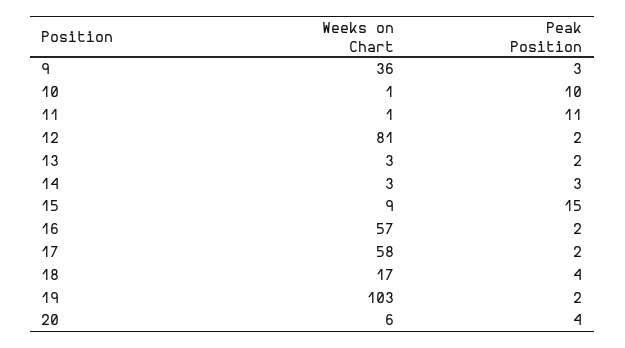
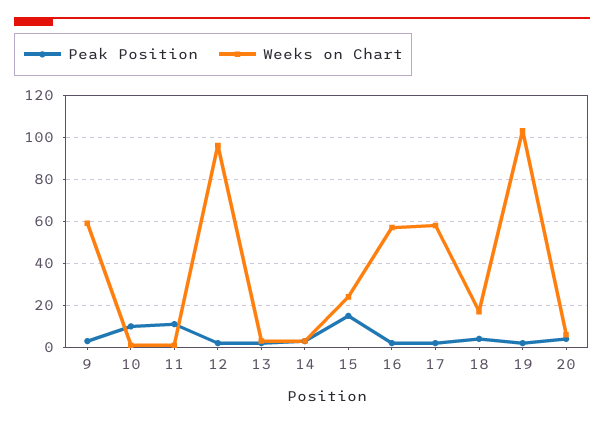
Weeks on Chart, 9: 36 -> 60
Weeks on Chart, 12: 81 -> 95
Weeks on Chart, 15: 9 -> 25

